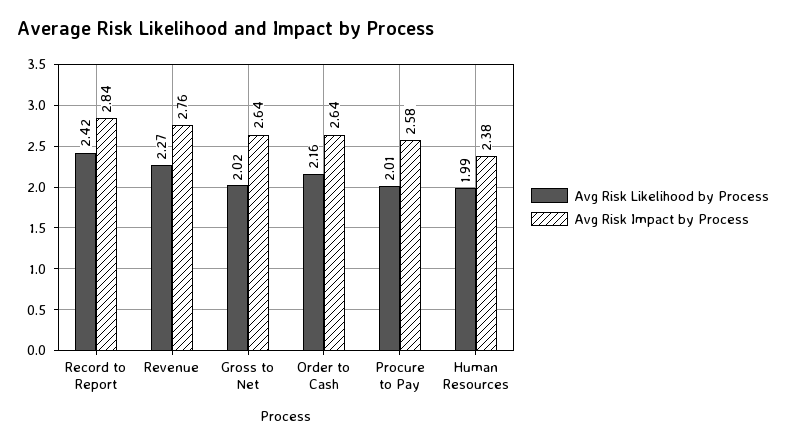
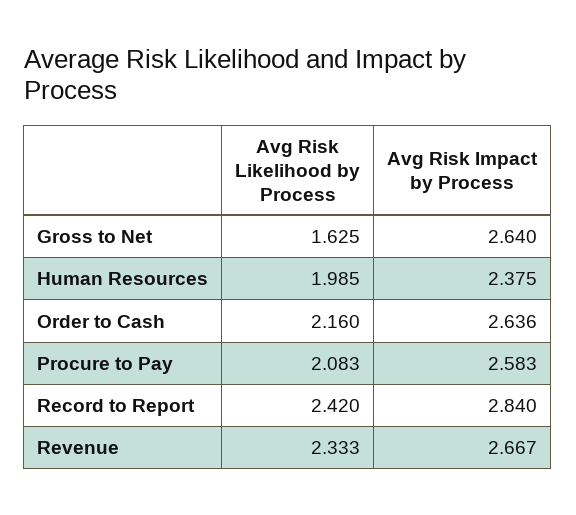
Avg Risk Likelihood by Process, Revenue: 2.27 -> 2.333
Avg Risk Impact by Process, Revenue: 2.76 -> 2.667
Avg Risk Likelihood by Process, Gross to Net: 2.02 -> 1.625
Avg Risk Likelihood by Process, Procure to Pay: 2.01 -> 2.083

